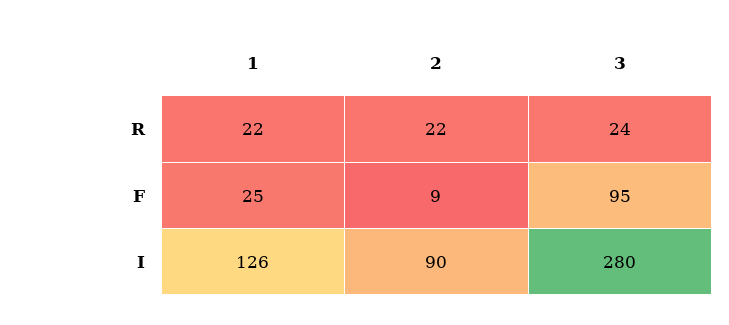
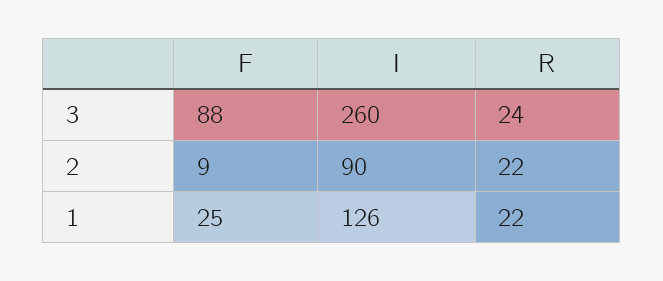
3, F: 95 -> 88
3, I: 280 -> 260

